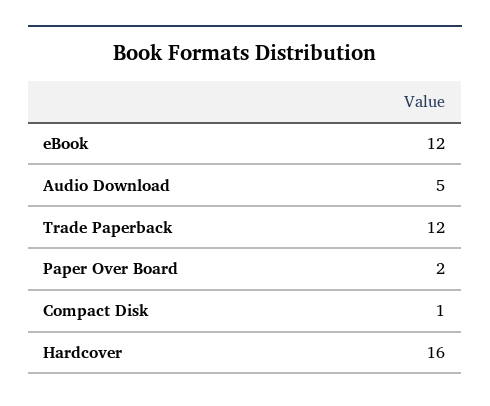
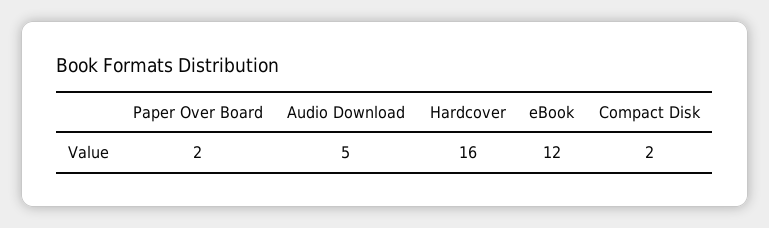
Trade Paperback: 12 -> none
Compact Disk: 1 -> 2

